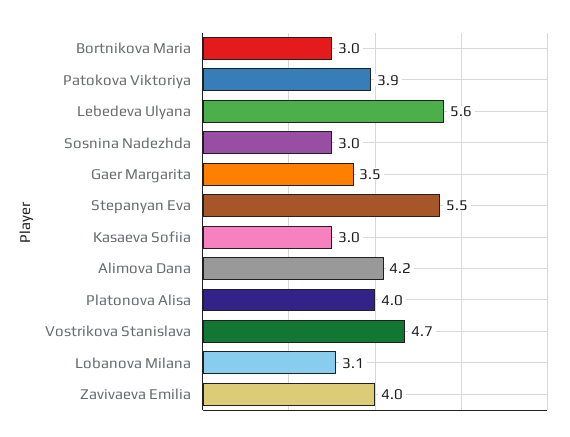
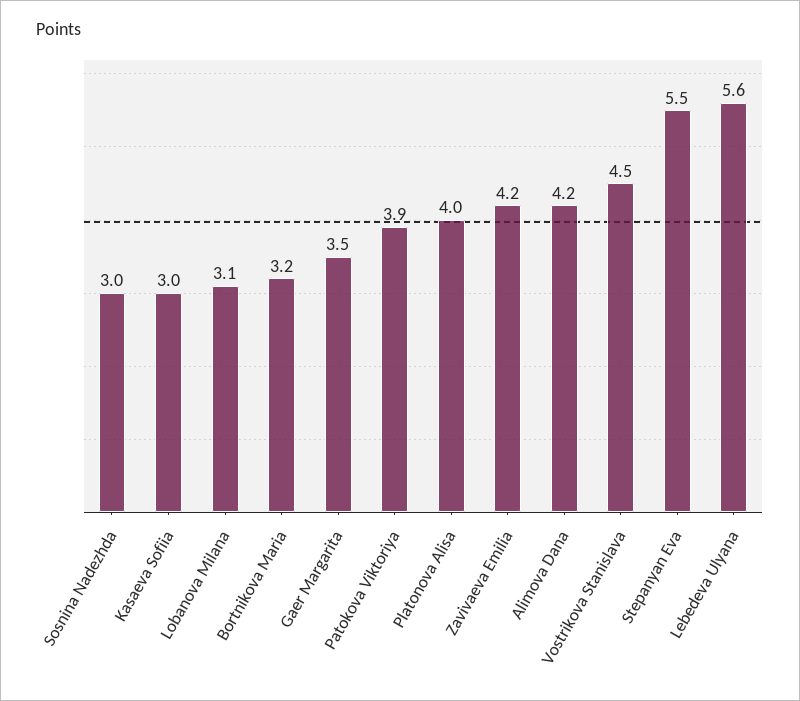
Bortnikova Maria: 3 -> 3.2
Vostrikova Stanislava: 4.7 -> 4.5
Zavivaeva Emilia: 4 -> 4.2

